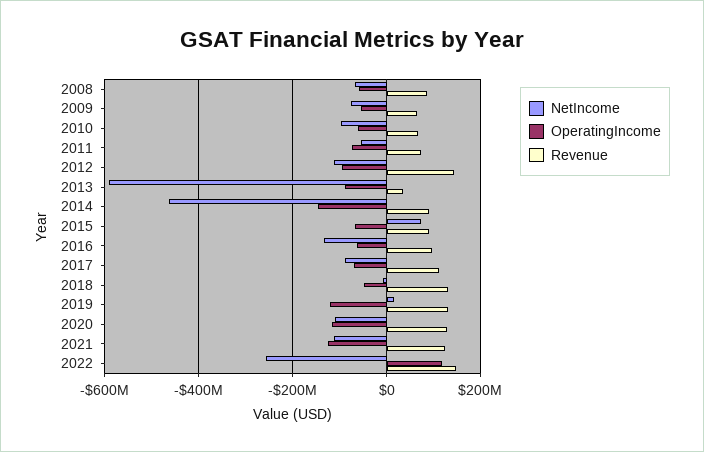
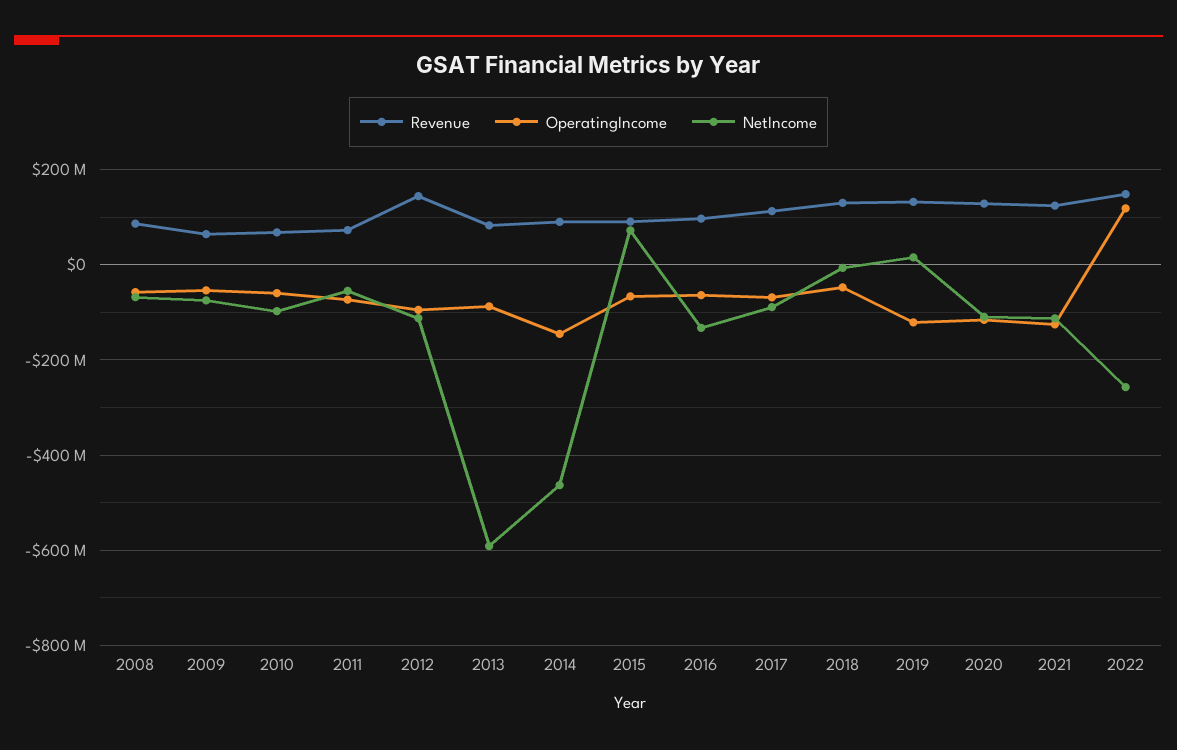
Revenue, 2013: 40000000 -> 80000000

